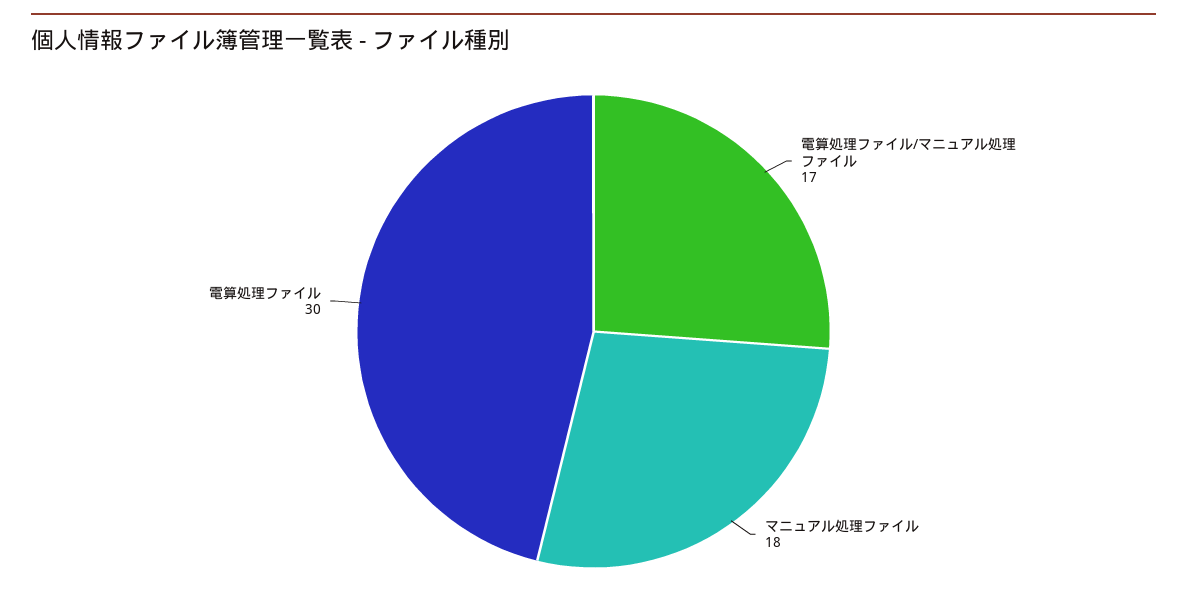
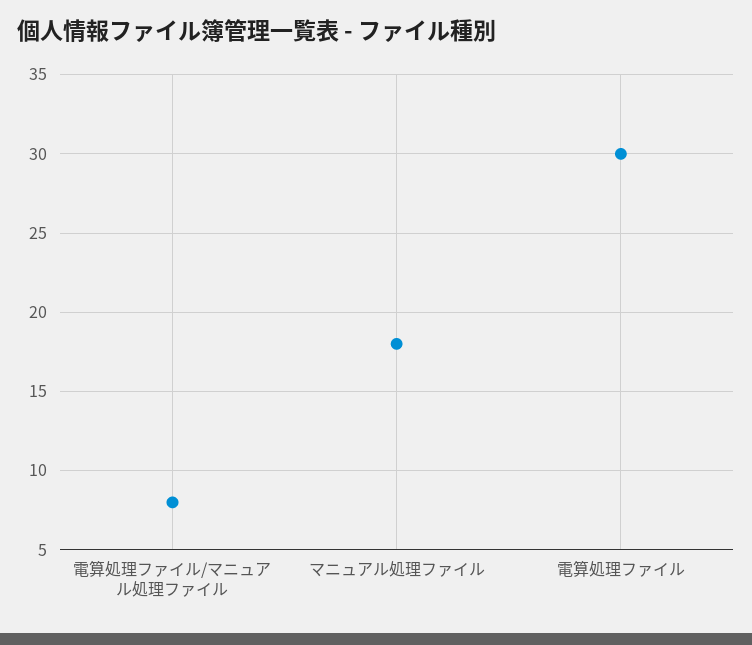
電算処理ファイル/マニュアル処理ファイル: 17 -> 8

